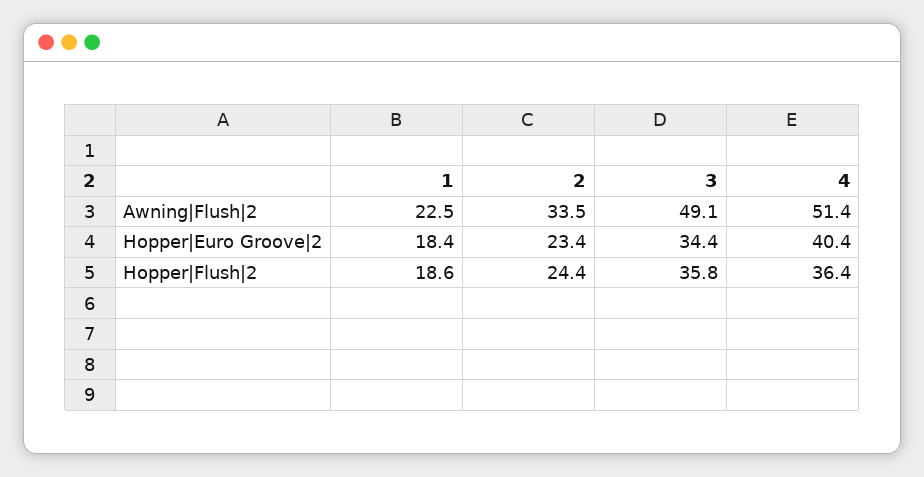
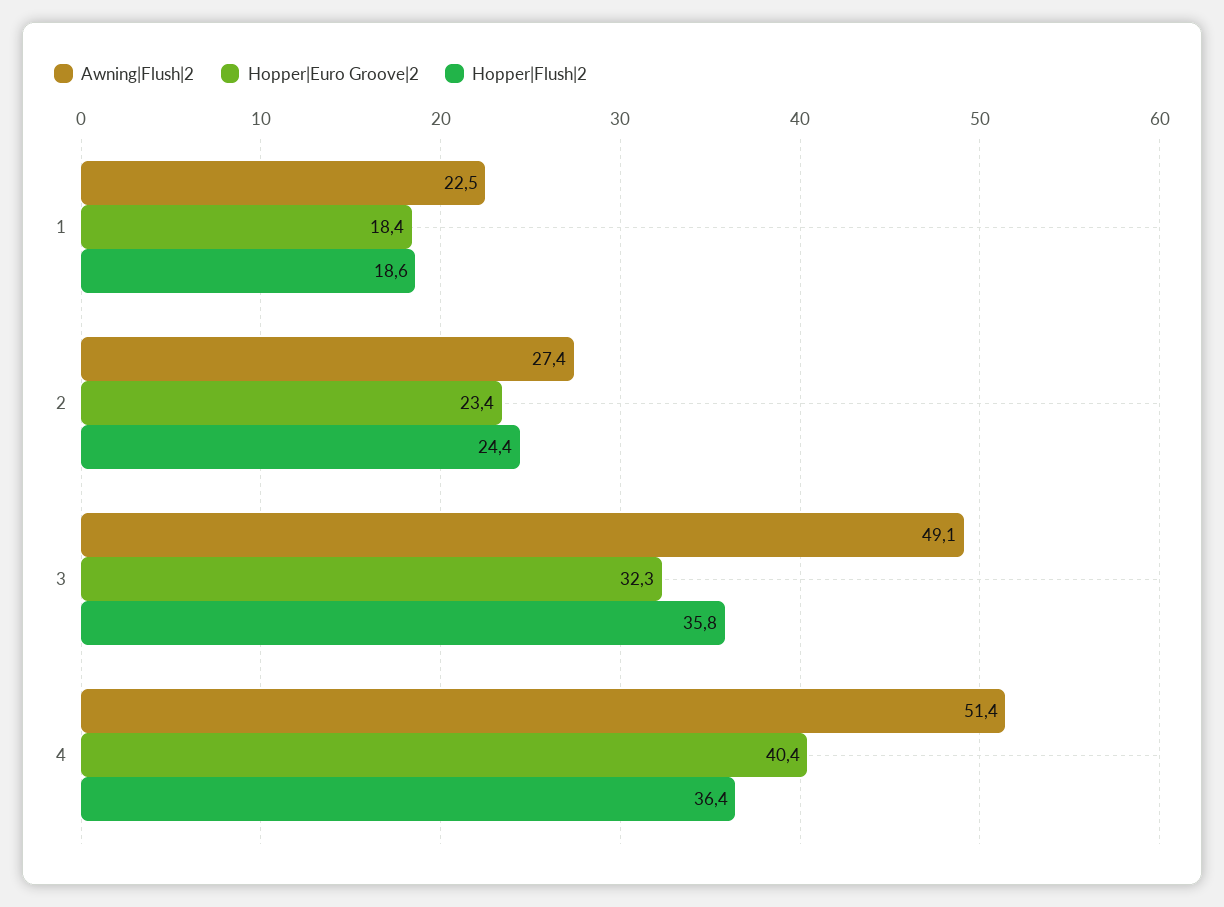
Awning|Flush|2, 2: 33.5 -> 27.4
Hopper|Euro Groove|2, 3: 34.4 -> 32.3

